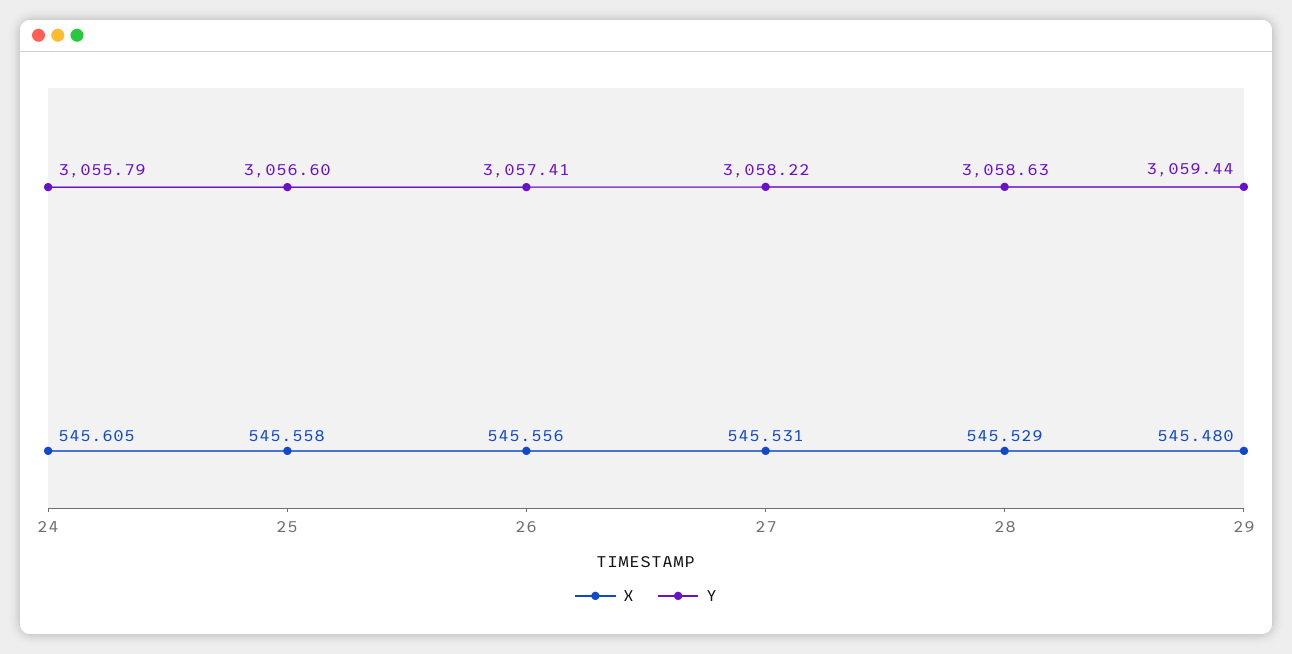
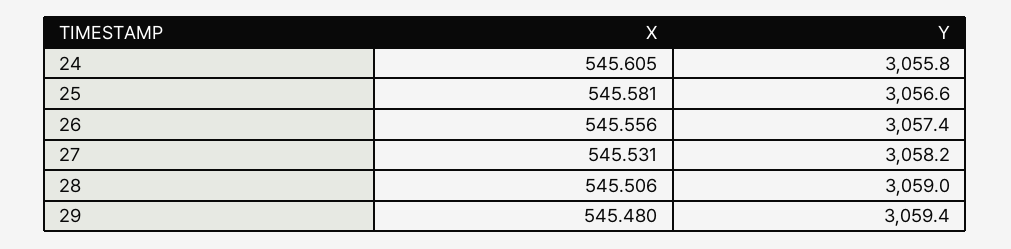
X, 25: 545.558 -> 545.581
X, 28: 545.529 -> 545.506
Y, 28: 3058.63 -> 3059

